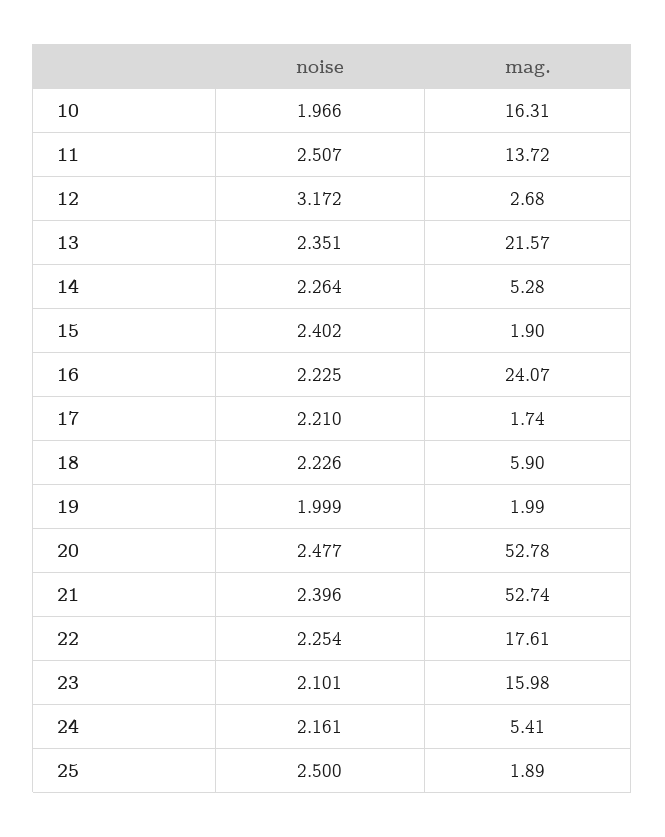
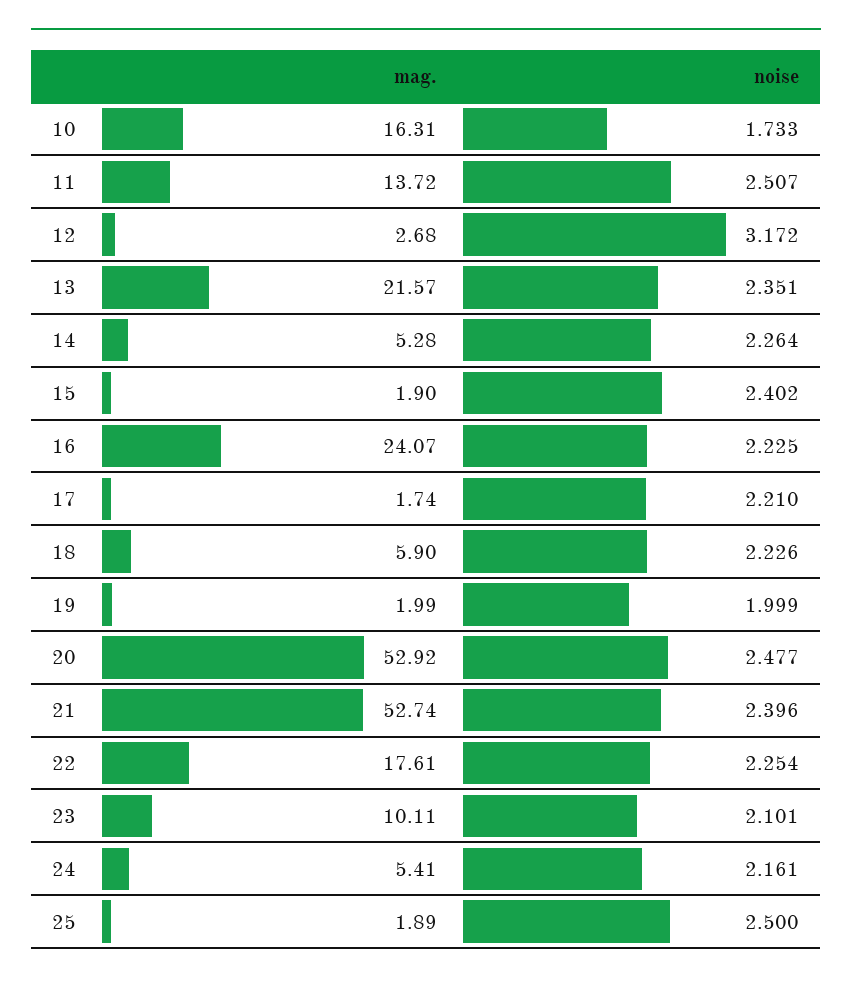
noise, 10: 1.966 -> 1.733
mag., 20: 52.78 -> 52.92
mag., 23: 15.98 -> 10.11

